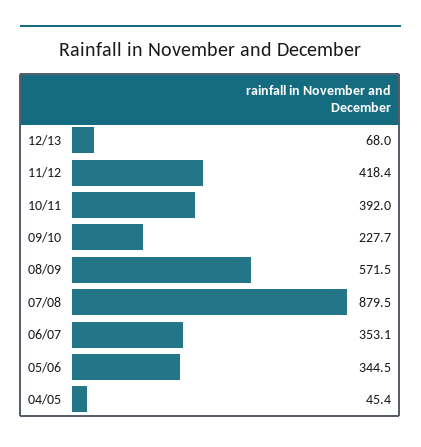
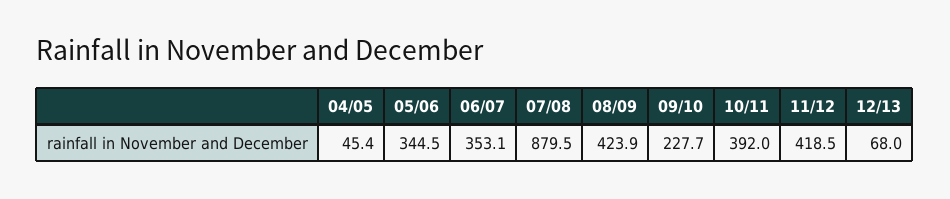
11/12: 418.4 -> 418.5
08/09: 571.5 -> 423.9

